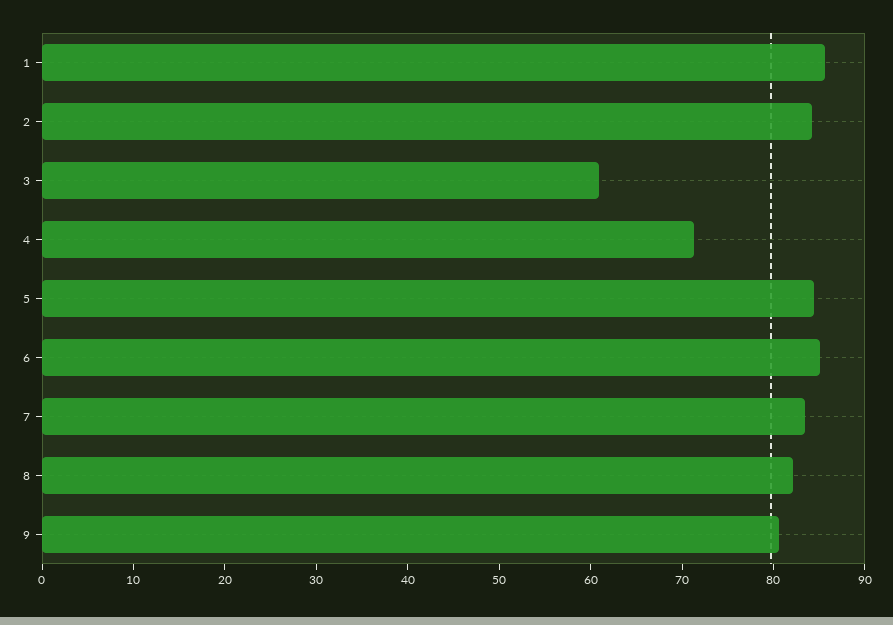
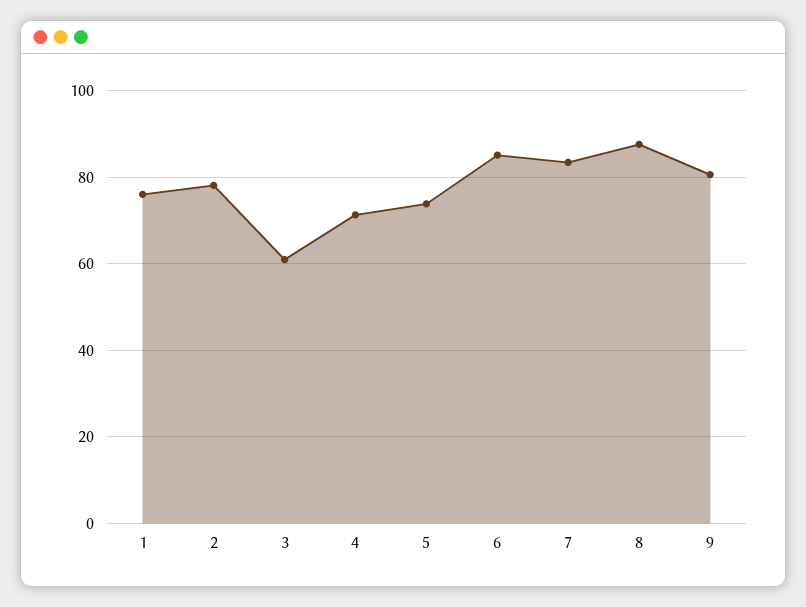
1: 86 -> 76
2: 84 -> 78
5: 84 -> 74
8: 82 -> 88

